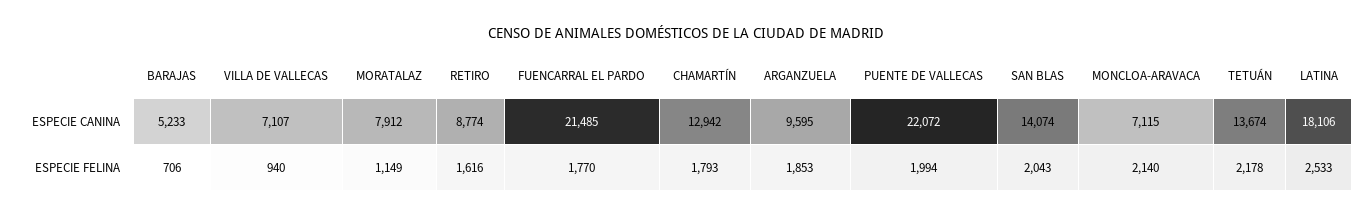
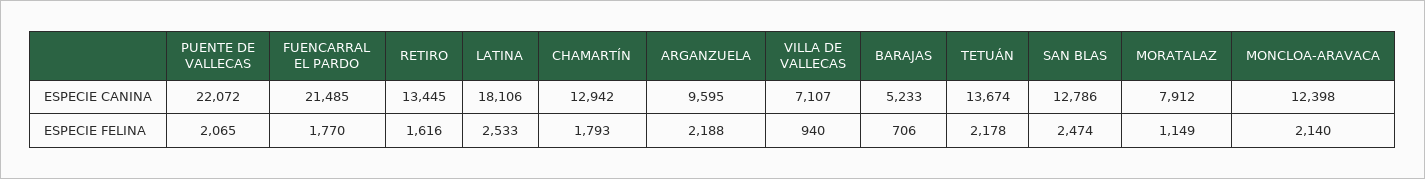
RETIRO, ESPECIE CANINA: 8774 -> 13445
SAN BLAS, ESPECIE CANINA: 14074 -> 12786
MONCLOA-ARAVACA, ESPECIE CANINA: 7115 -> 12398
ARGANZUELA, ESPECIE FELINA: 1853 -> 2188
PUENTE DE VALLECAS, ESPECIE FELINA: 1994 -> 2065
SAN BLAS, ESPECIE FELINA: 2043 -> 2474

